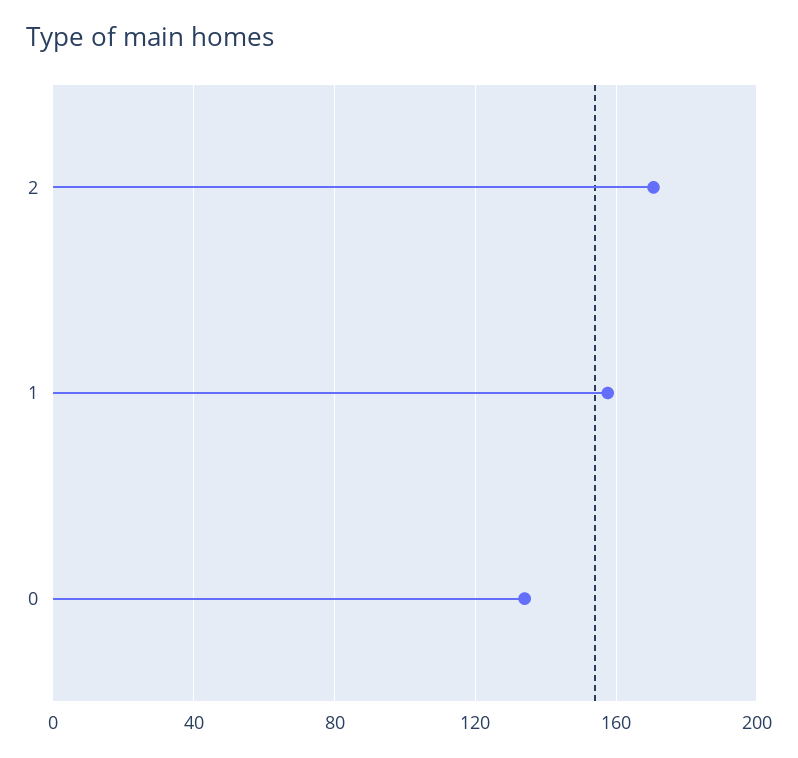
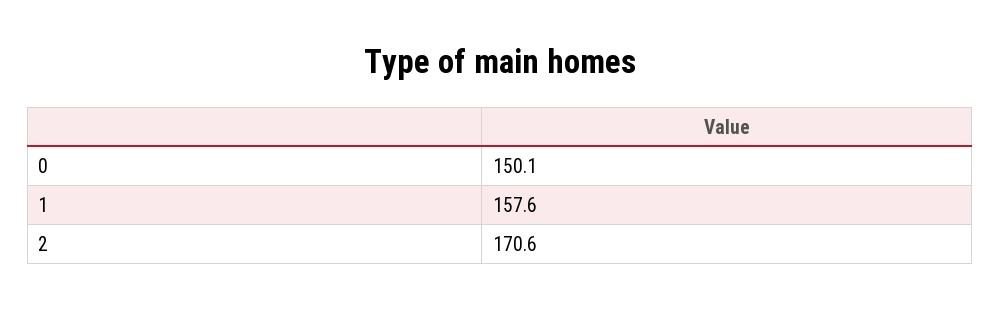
0: 135 -> 150.1

